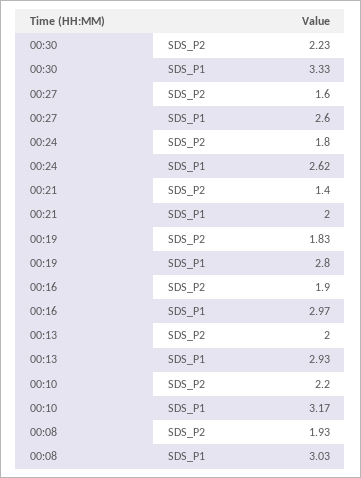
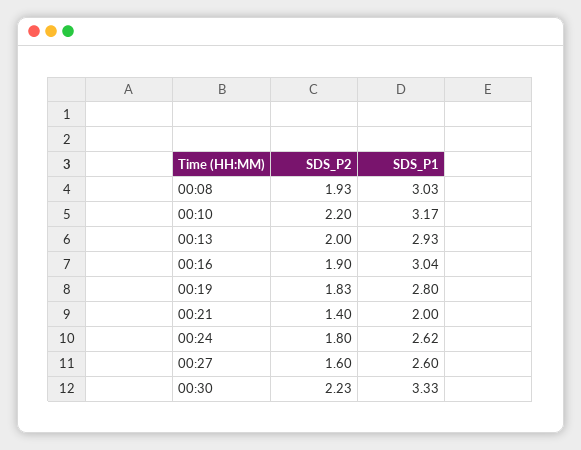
00:16, SDS_P1: 2.97 -> 3.04

